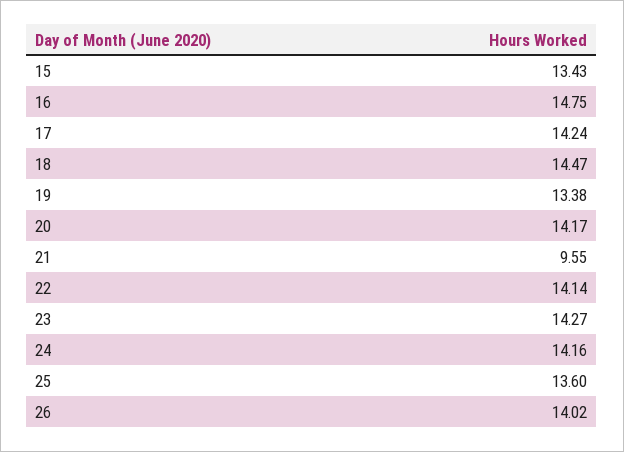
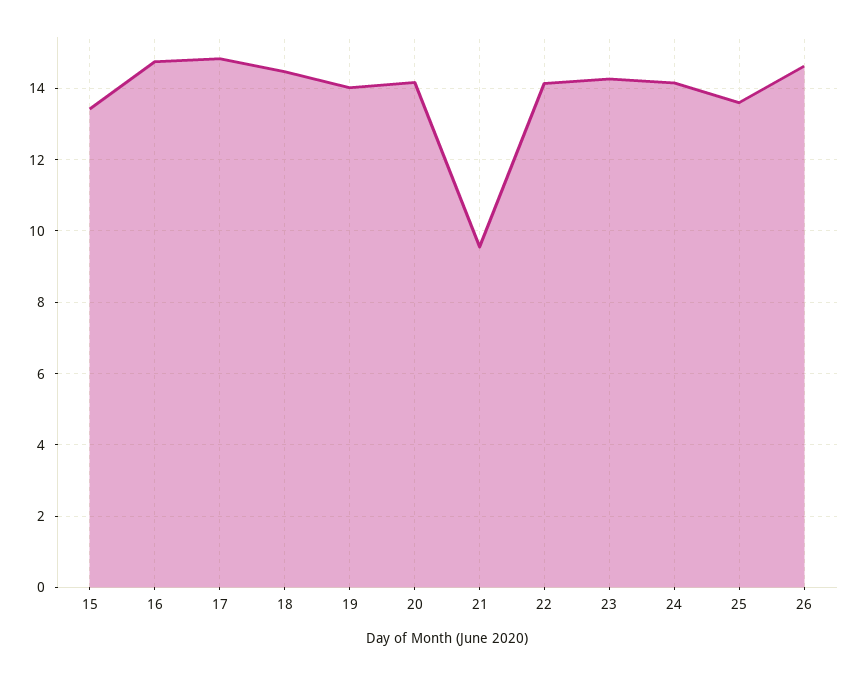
17: 14.24 -> 14.8
19: 13.38 -> 14
26: 14.02 -> 14.6

